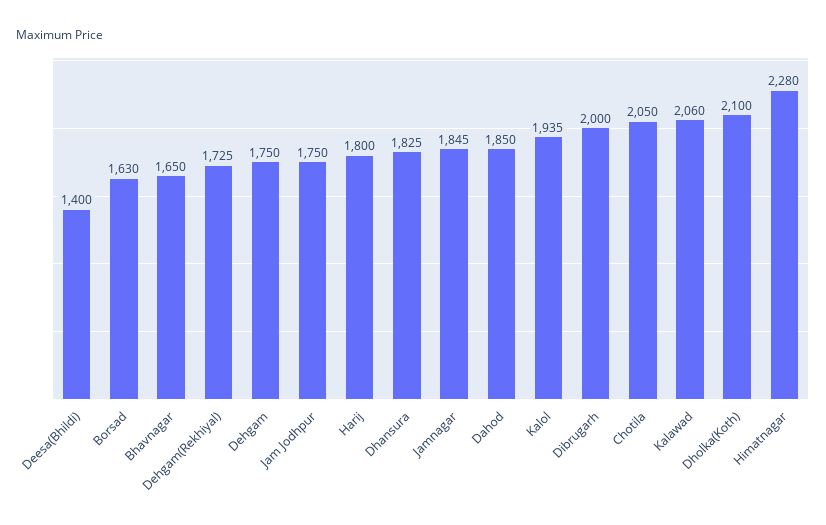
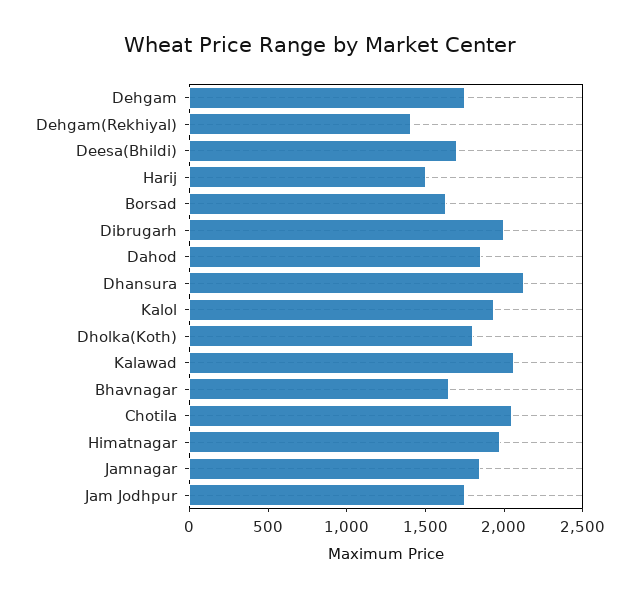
Deesa(Bhildi): 1400 -> 1700
Dehgam(Rekhiyal): 1725 -> 1400
Harij: 1800 -> 1500
Dhansura: 1825 -> 2100
Dholka(Koth): 2100 -> 1800
Himatnagar: 2280 -> 2000

